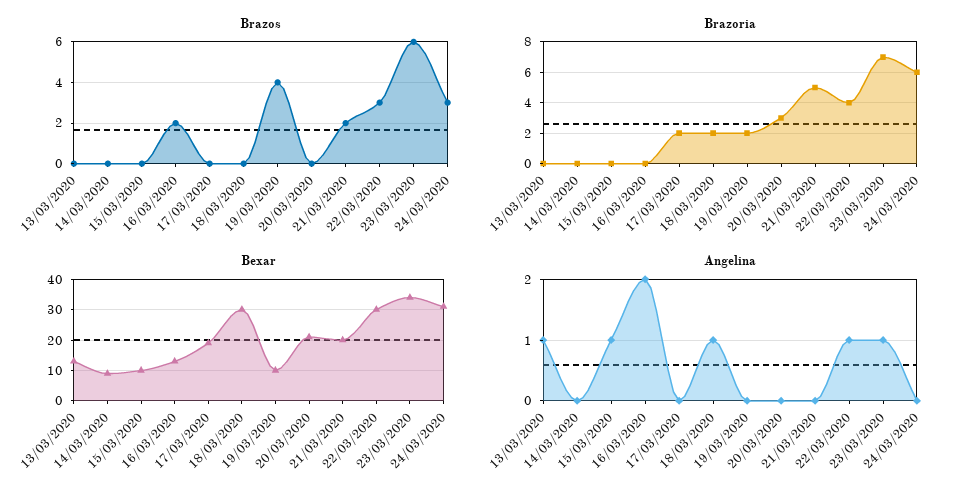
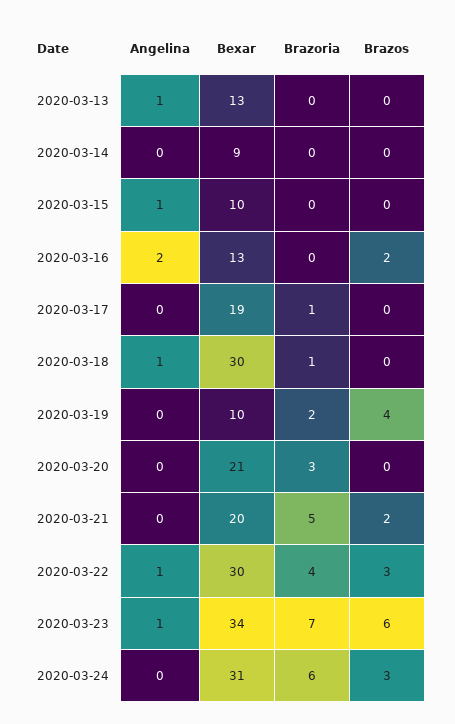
Brazoria, 17/03/2020: 2 -> 1
Brazoria, 18/03/2020: 2 -> 1

